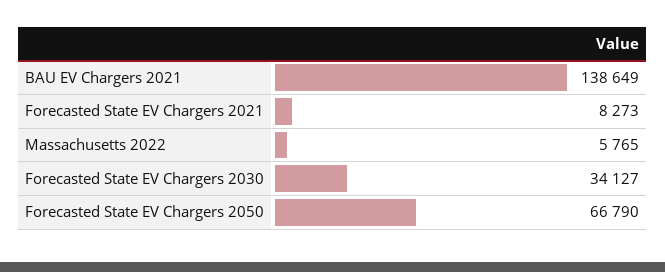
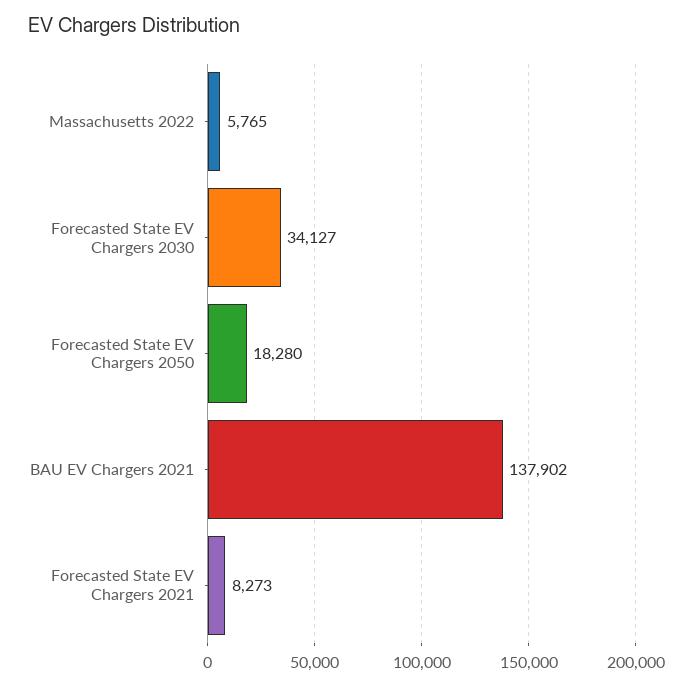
BAU EV Chargers 2021: 138649 -> 137902
Forecasted State EV Chargers 2050: 66790 -> 18280

